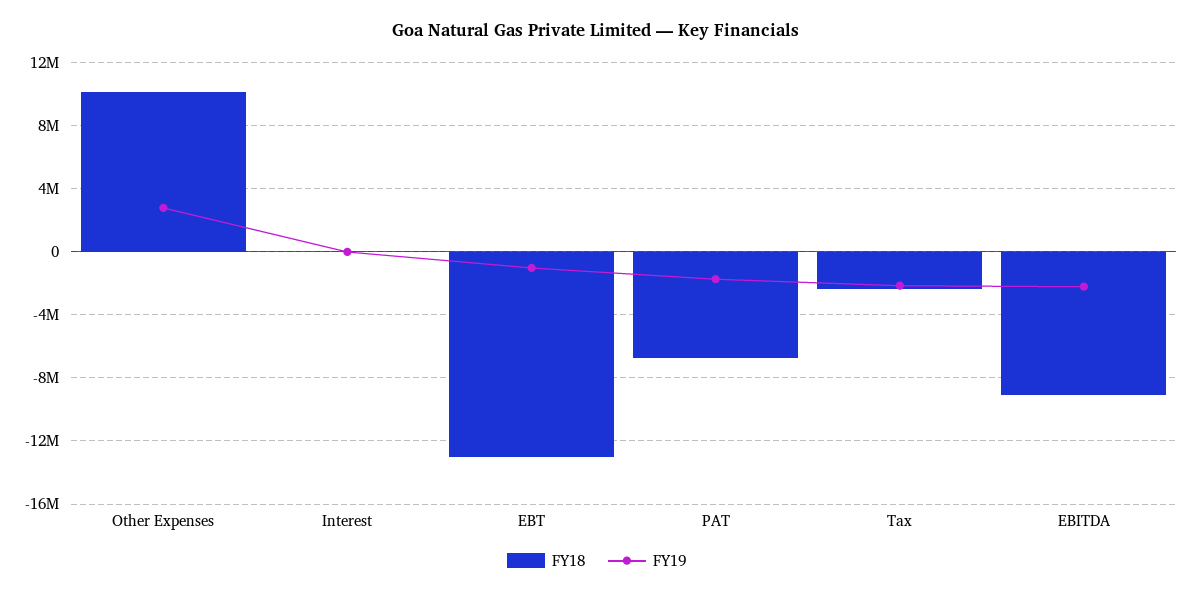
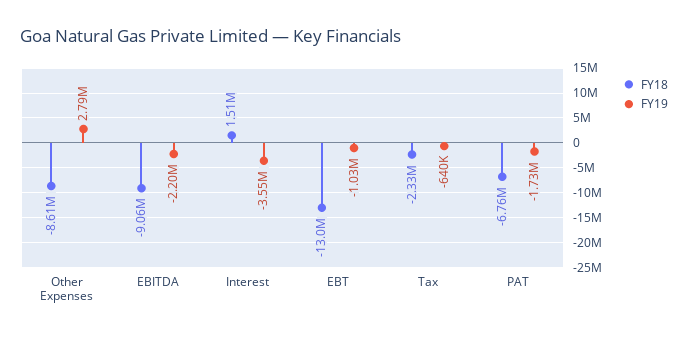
FY18, Other Expenses: 10000000 -> -8610000
FY18, Interest: 0 -> 1510000
FY19, Interest: 0 -> -3550000
FY19, Tax: -2000000 -> -640000

